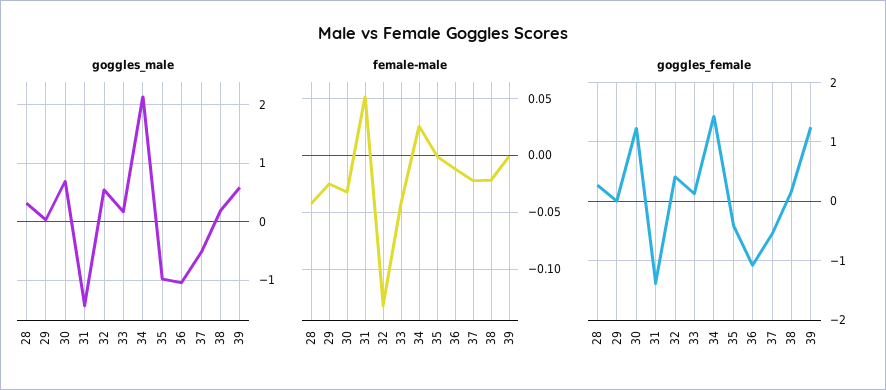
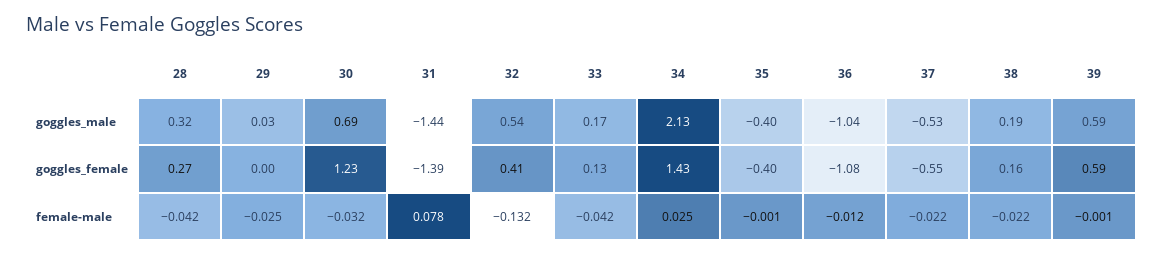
goggles_male, 35: -1 -> -0.4
female-male, 31: 0.05 -> 0.078
goggles_female, 39: 1.2 -> 0.59

